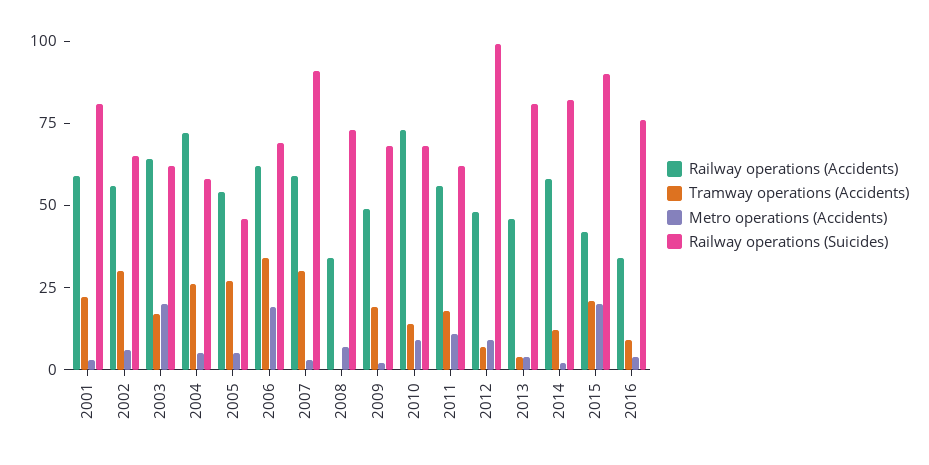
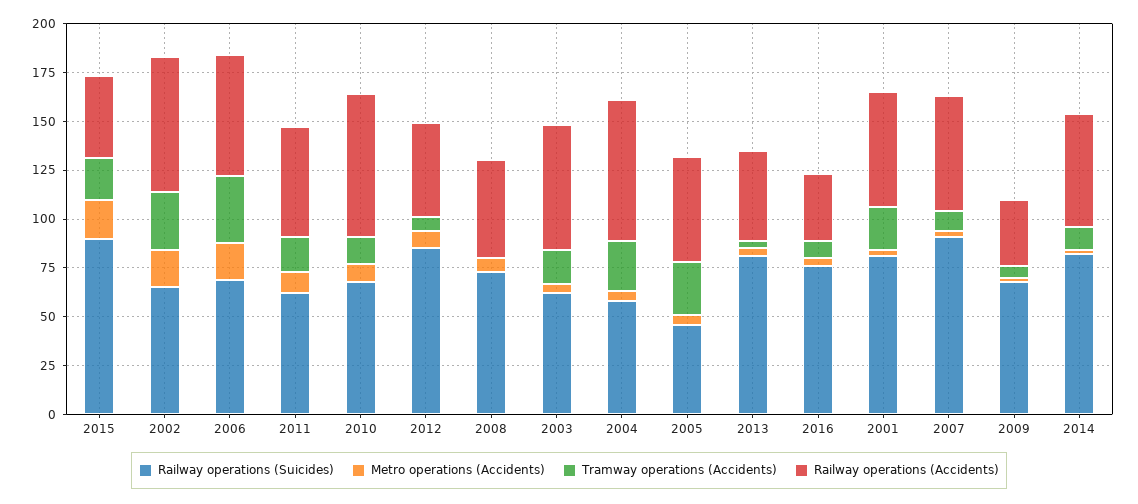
Railway operations (Accidents), 2002: 55 -> 70
Metro operations (Accidents), 2002: 5 -> 20
Metro operations (Accidents), 2003: 20 -> 5
Tramway operations (Accidents), 2007: 30 -> 10
Railway operations (Accidents), 2008: 35 -> 50
Railway operations (Accidents), 2009: 50 -> 35
Tramway operations (Accidents), 2009: 20 -> 5
Railway operations (Suicides), 2012: 100 -> 85

